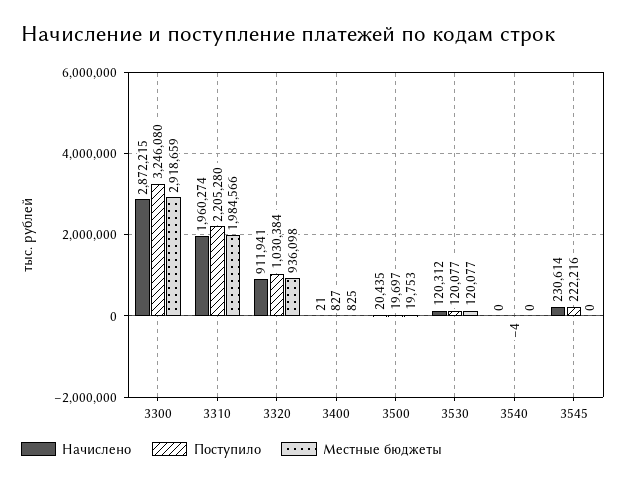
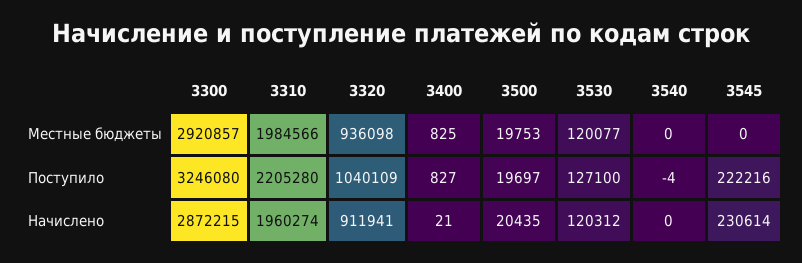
Местные бюджеты, 3300: 2918659 -> 2920857
Поступило, 3320: 1030384 -> 1040109
Поступило, 3530: 120077 -> 127100

